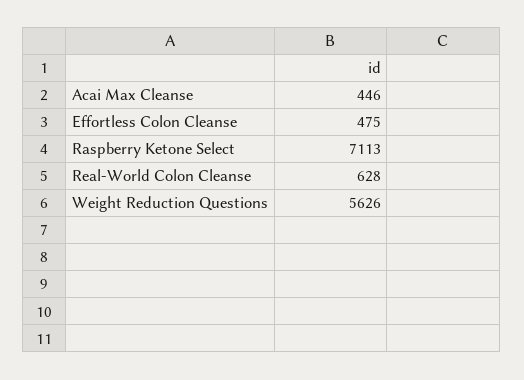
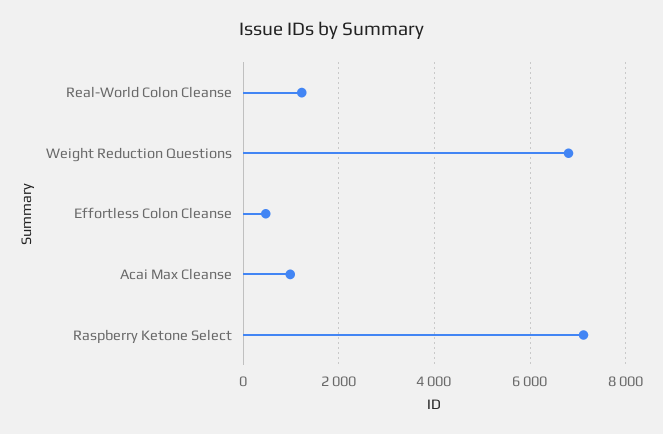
Acai Max Cleanse: 446 -> 1000
Real-World Colon Cleanse: 628 -> 1200
Weight Reduction Questions: 5626 -> 6800

